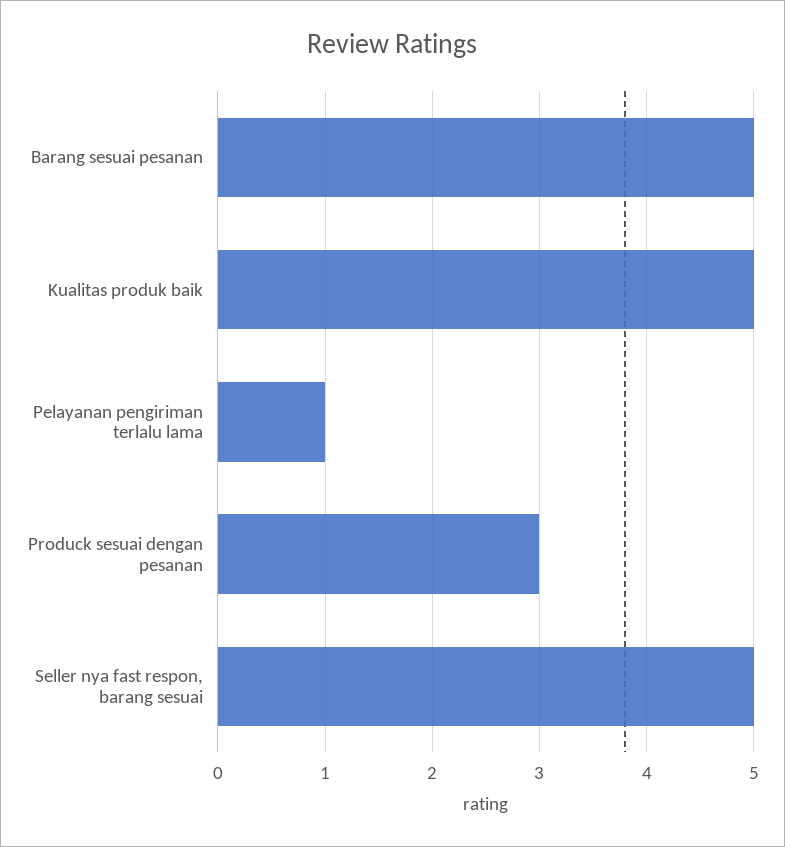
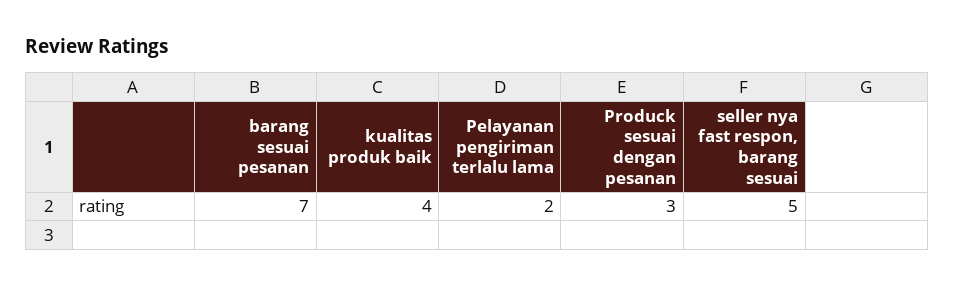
Barang sesuai pesanan: 5 -> 7
Kualitas produk baik: 5 -> 4
Pelayanan pengiriman terlalu lama: 1 -> 2

